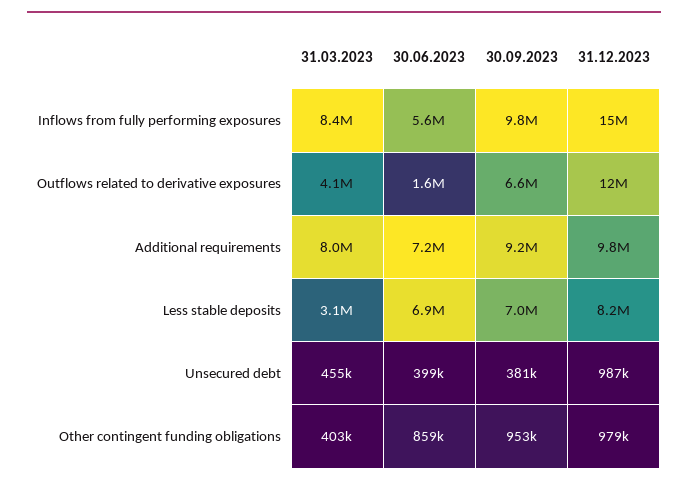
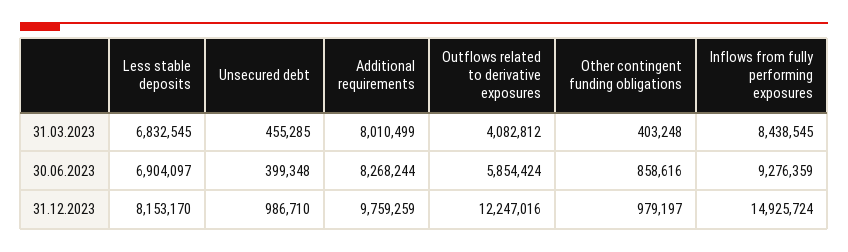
30.06.2023, Inflows from fully performing exposures: 5600000 -> 9276359
30.09.2023, Inflows from fully performing exposures: 9800000 -> none
30.06.2023, Outflows related to derivative exposures: 1600000 -> 5854424
30.09.2023, Outflows related to derivative exposures: 6600000 -> none
30.06.2023, Additional requirements: 7200000 -> 8268244
30.09.2023, Additional requirements: 9200000 -> none
31.03.2023, Less stable deposits: 3100000 -> 6832545
30.09.2023, Less stable deposits: 7000000 -> none
30.09.2023, Unsecured debt: 381000 -> none
30.09.2023, Other contingent funding obligations: 953000 -> none

